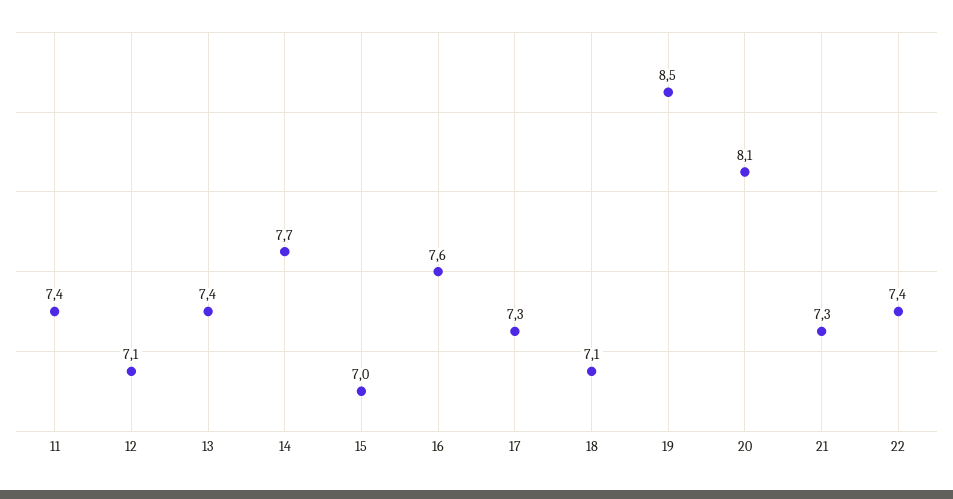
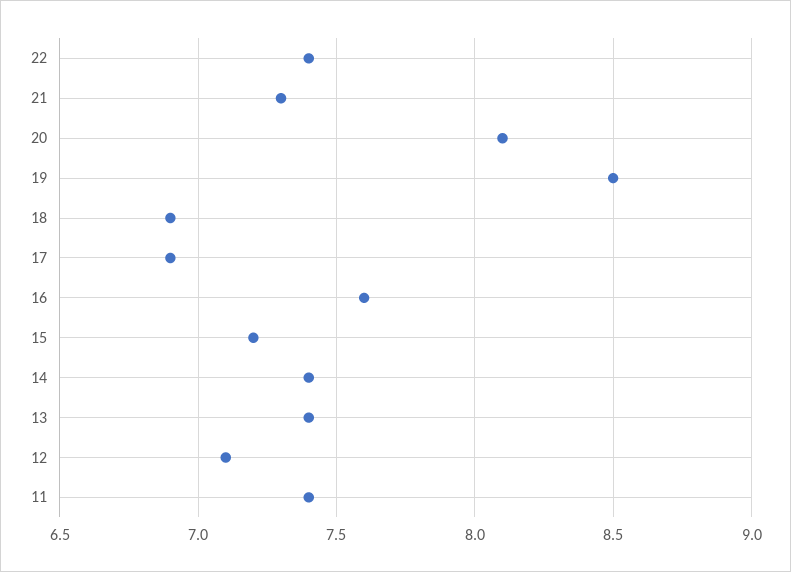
14: 7.7 -> 7.4
15: 7 -> 7.2
17: 7.3 -> 6.9
18: 7.1 -> 6.9

